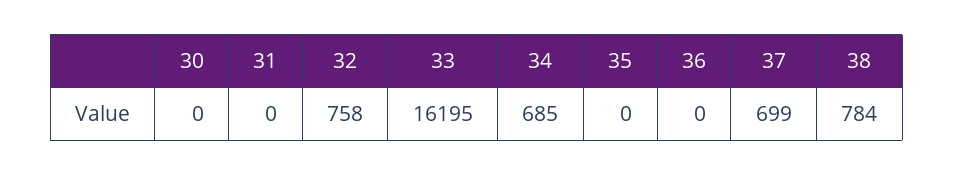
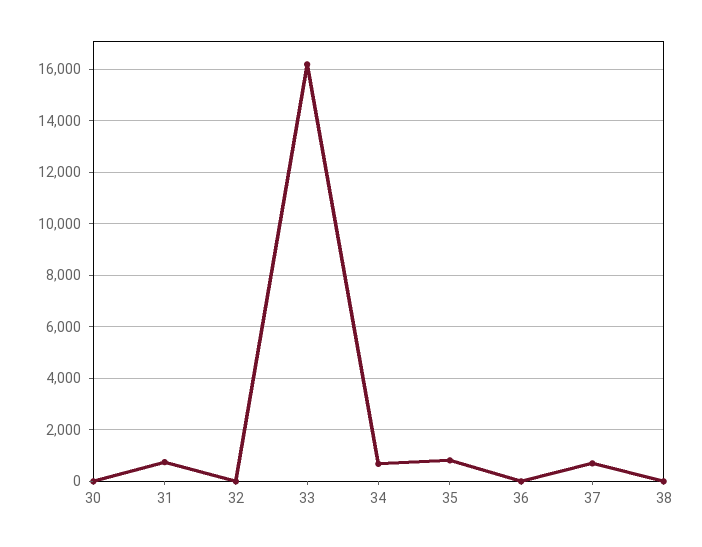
31: 0 -> 750
32: 758 -> 0
35: 0 -> 750
38: 784 -> 0

